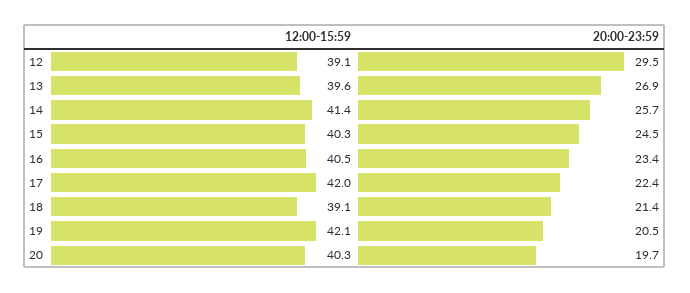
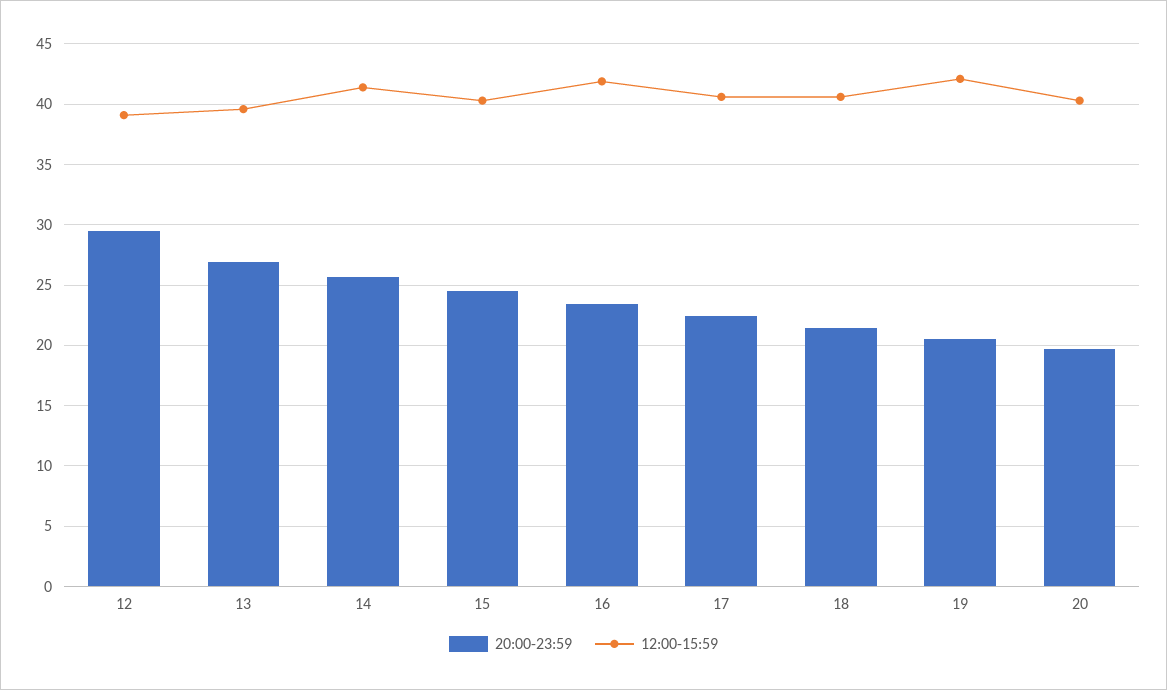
12:00-15:59, 16: 40.5 -> 42
12:00-15:59, 17: 42 -> 40.5
12:00-15:59, 18: 39.1 -> 40.5

